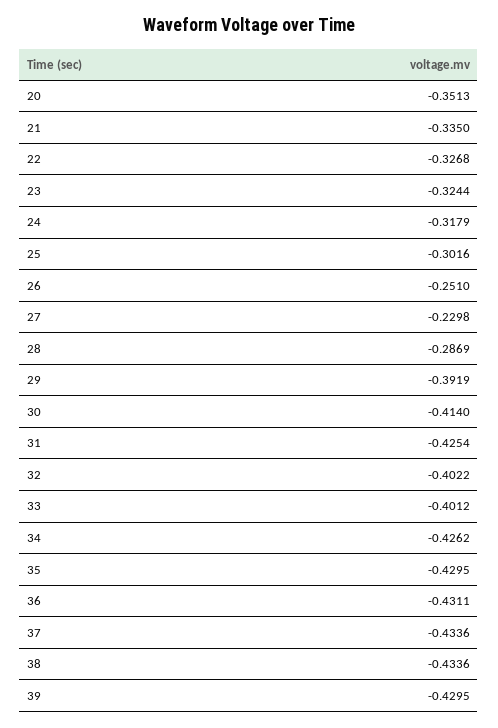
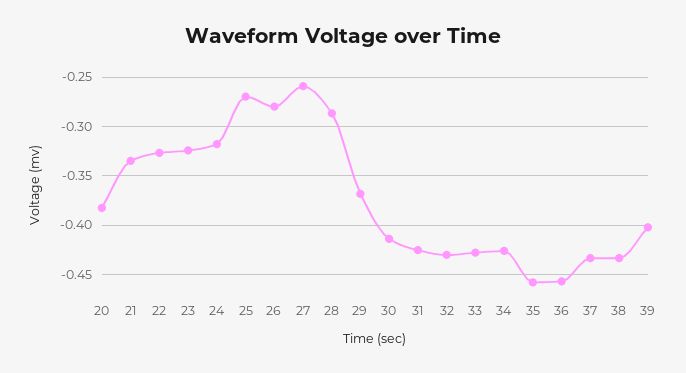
20: -0.3513 -> -0.38
25: -0.3016 -> -0.27
26: -0.251 -> -0.28
27: -0.2298 -> -0.26
29: -0.3919 -> -0.37
32: -0.4022 -> -0.43
33: -0.4012 -> -0.43
35: -0.4295 -> -0.46
36: -0.4311 -> -0.46
39: -0.4295 -> -0.4

